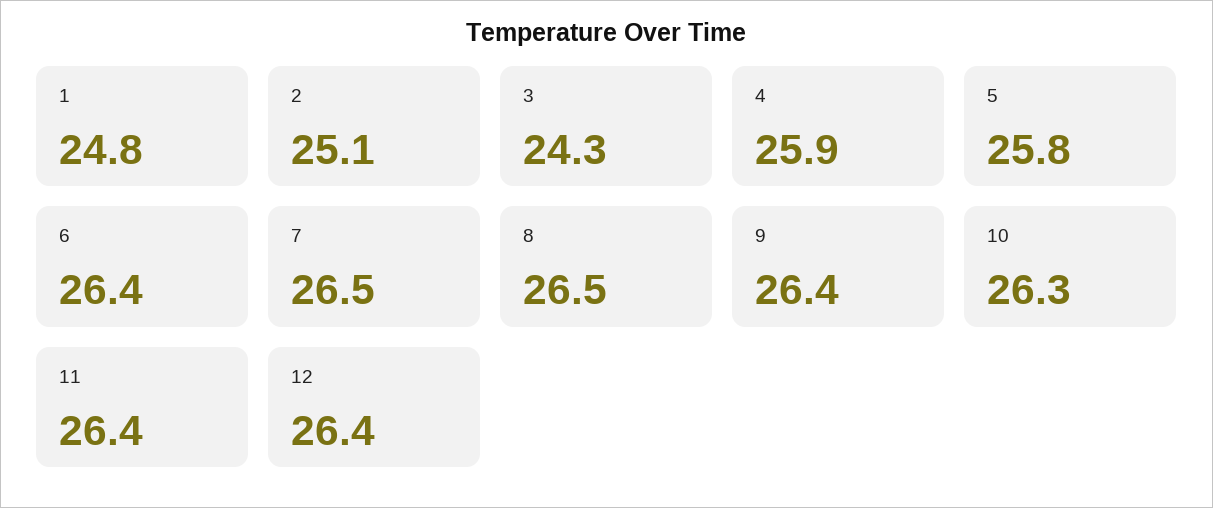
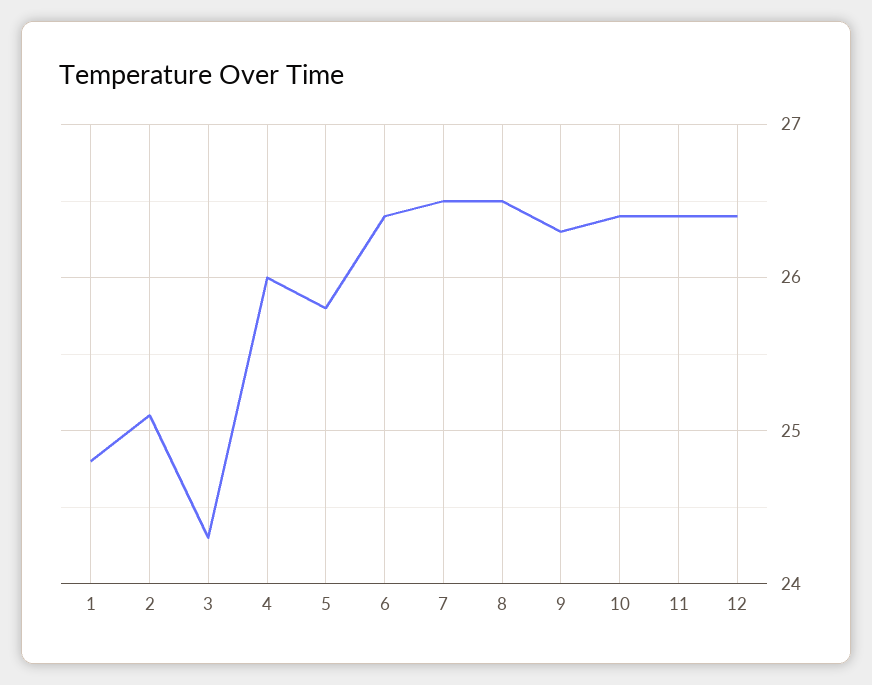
4: 25.9 -> 26
9: 26.4 -> 26.3
10: 26.3 -> 26.4

